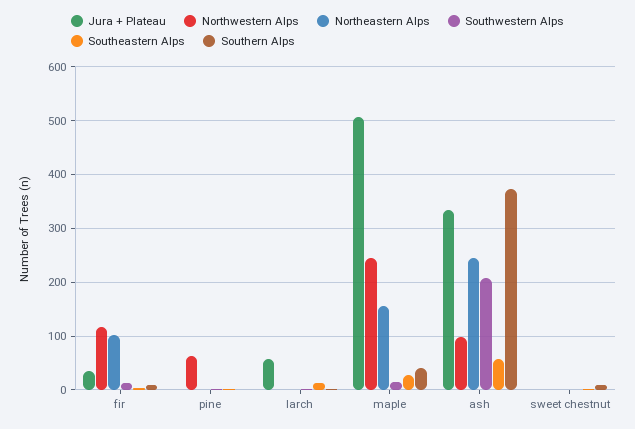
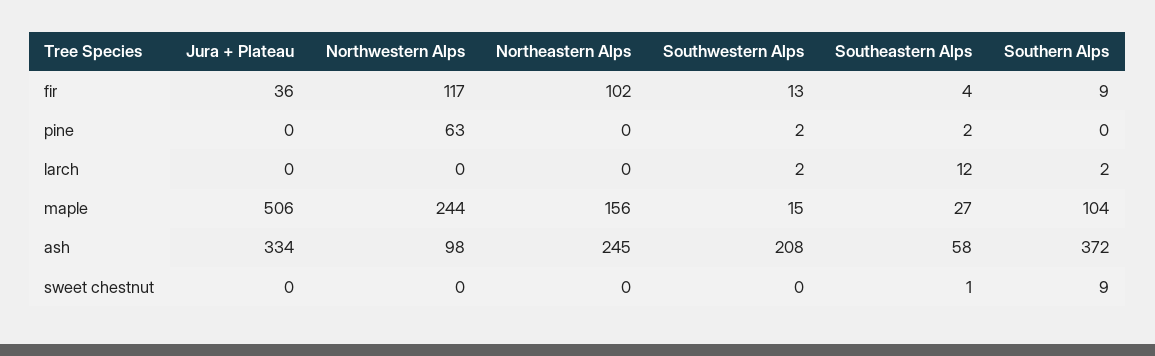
Jura + Plateau, larch: 60 -> 0
Southern Alps, maple: 40 -> 104

